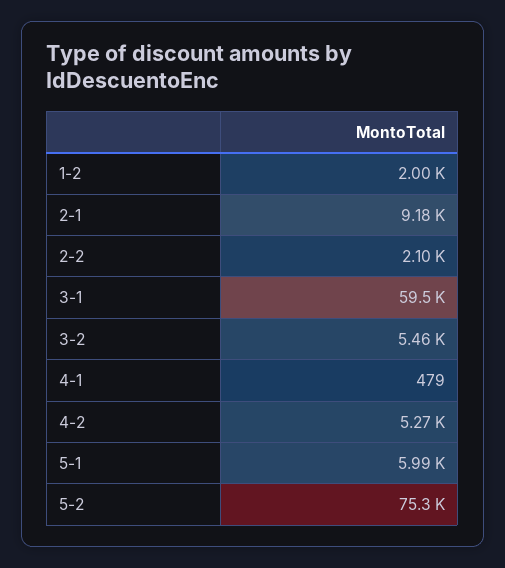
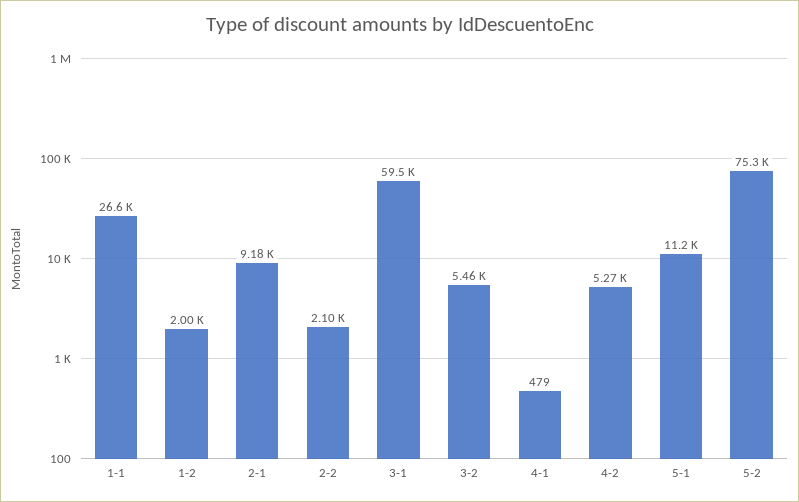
5-1: 5990 -> 11200
1-1: none -> 26600

